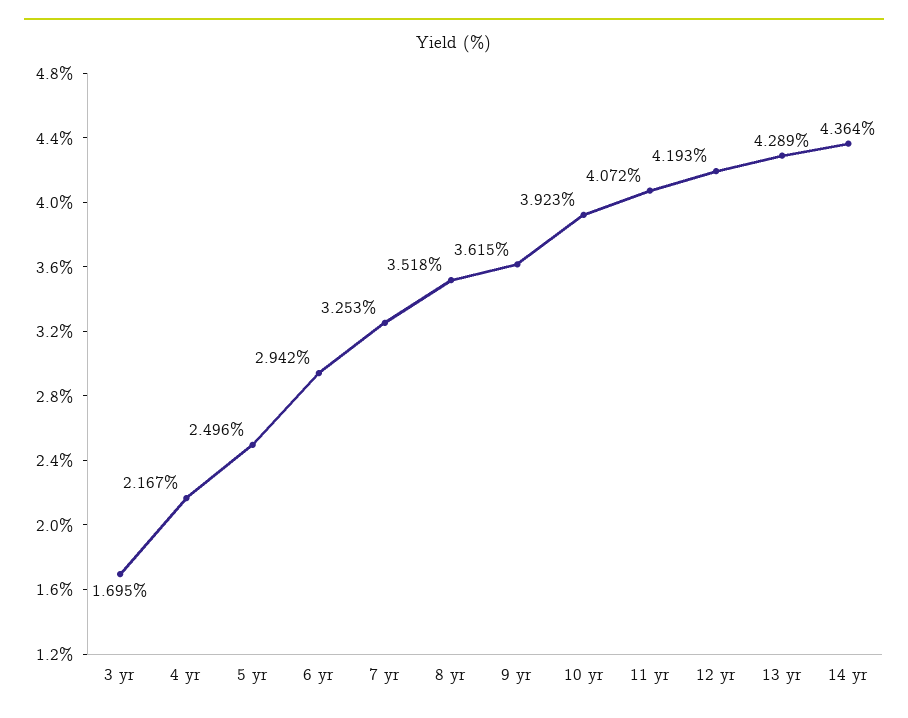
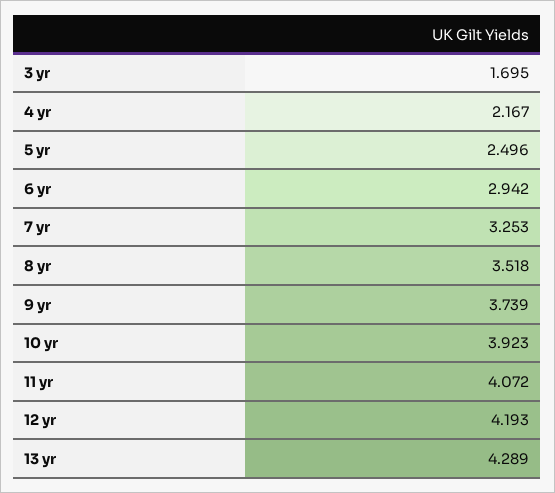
9 yr: 3.615 -> 3.739
14 yr: 4.364 -> none

